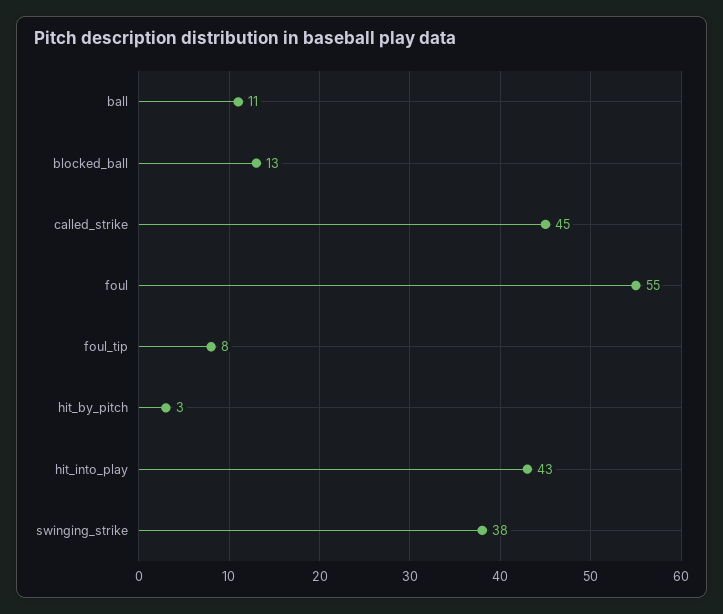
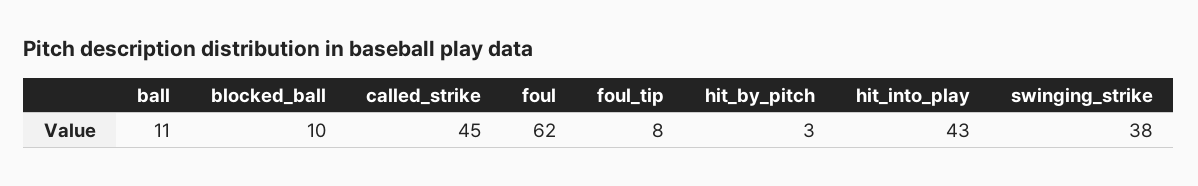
blocked_ball: 13 -> 10
foul: 55 -> 62

